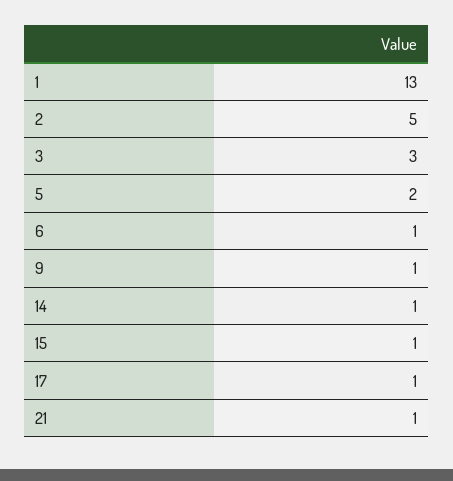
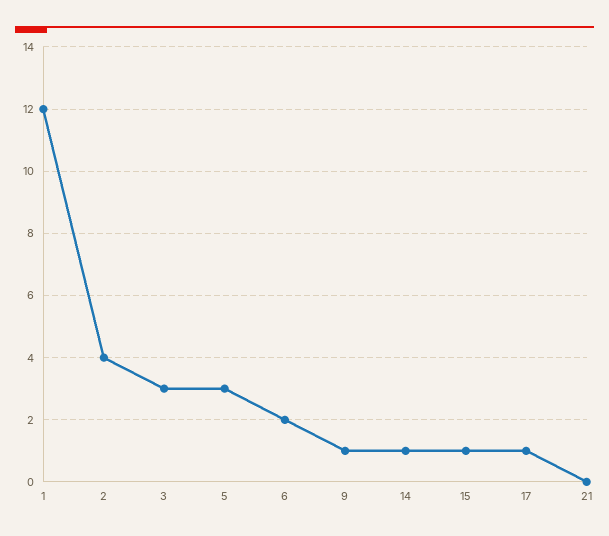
1: 13 -> 12
2: 5 -> 4
5: 2 -> 3
6: 1 -> 2
21: 1 -> 0

